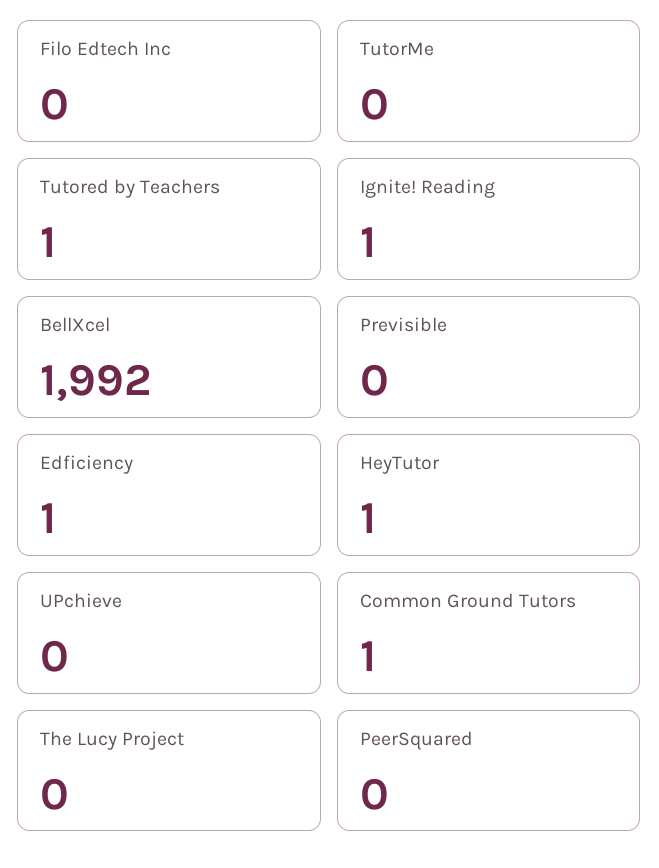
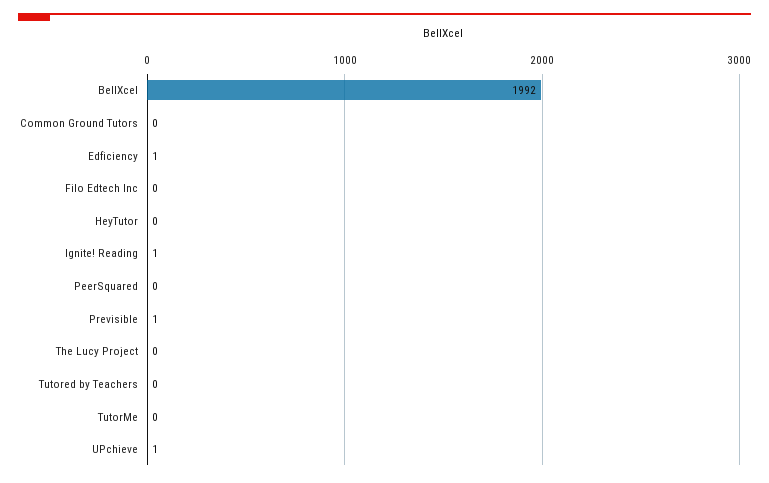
Tutored by Teachers: 1 -> 0
Previsible: 0 -> 1
HeyTutor: 1 -> 0
UPchieve: 0 -> 1
Common Ground Tutors: 1 -> 0

